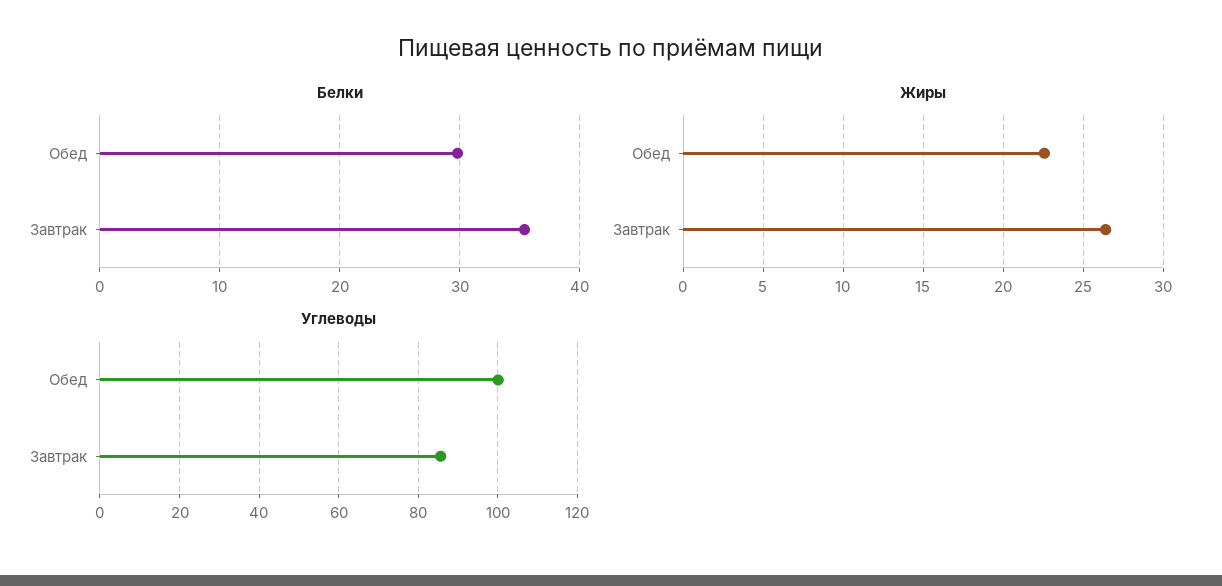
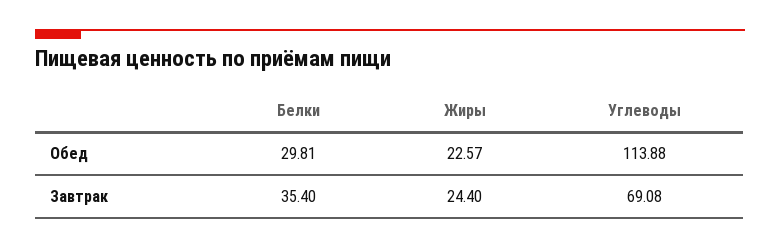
Жиры, Завтрак: 26.5 -> 24.4
Углеводы, Обед: 100 -> 113.88
Углеводы, Завтрак: 86 -> 69.08

